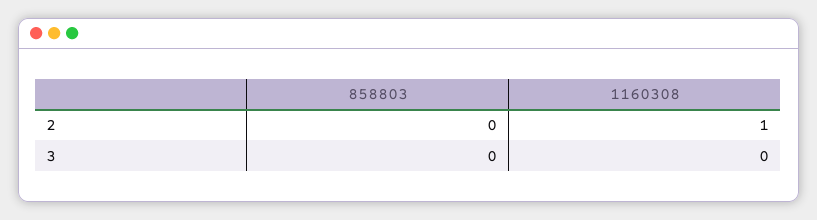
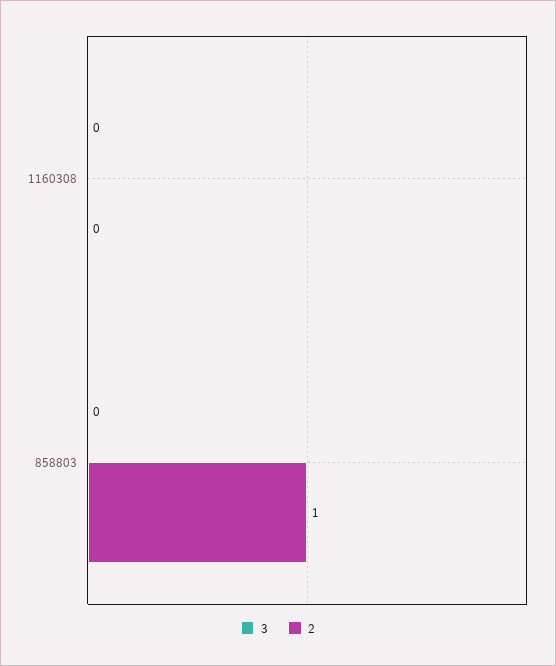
2, 858803: 0 -> 1
2, 1160308: 1 -> 0

